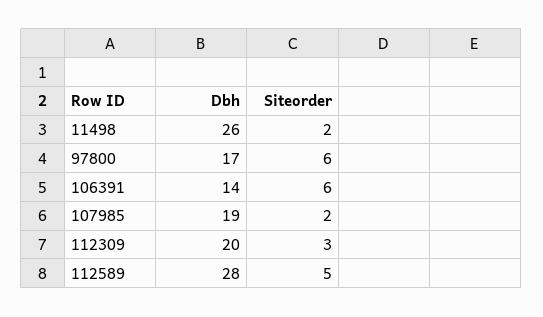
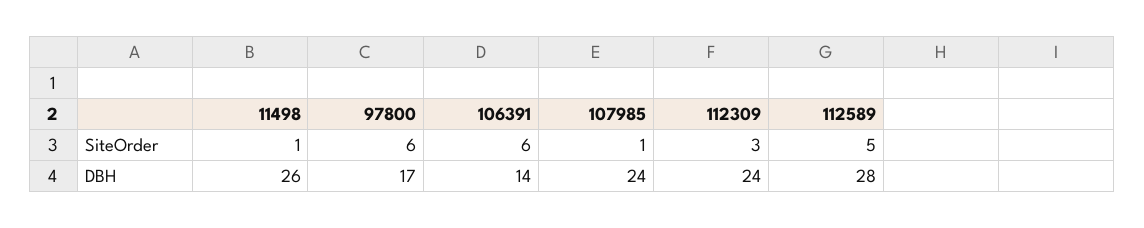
Siteorder, 11498: 2 -> 1
Dbh, 107985: 19 -> 24
Siteorder, 107985: 2 -> 1
Dbh, 112309: 20 -> 24

